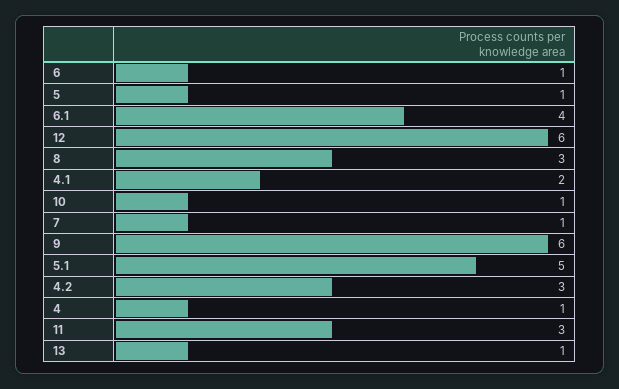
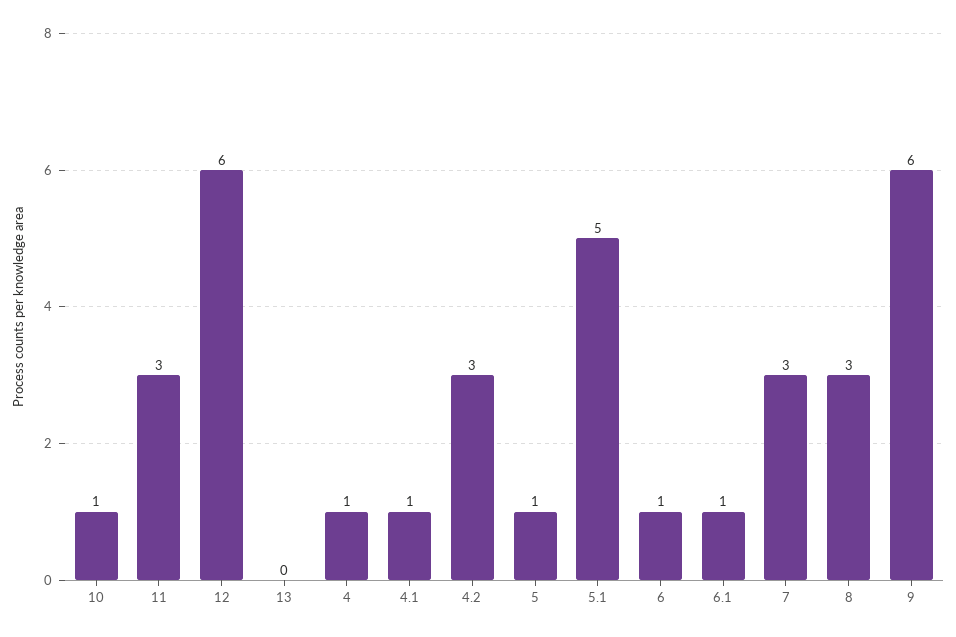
6.1: 4 -> 1
4.1: 2 -> 1
7: 1 -> 3
13: 1 -> 0

